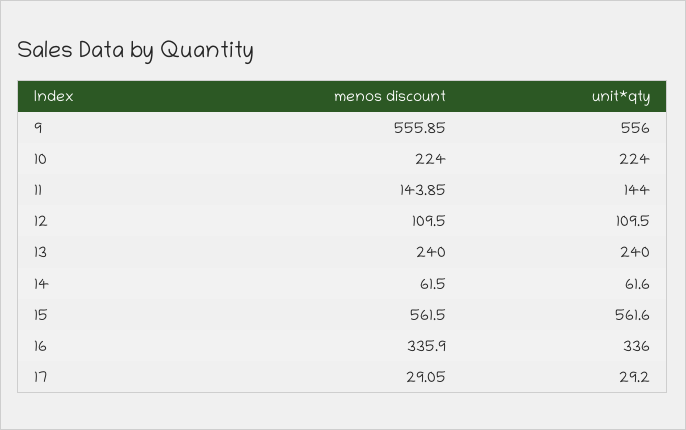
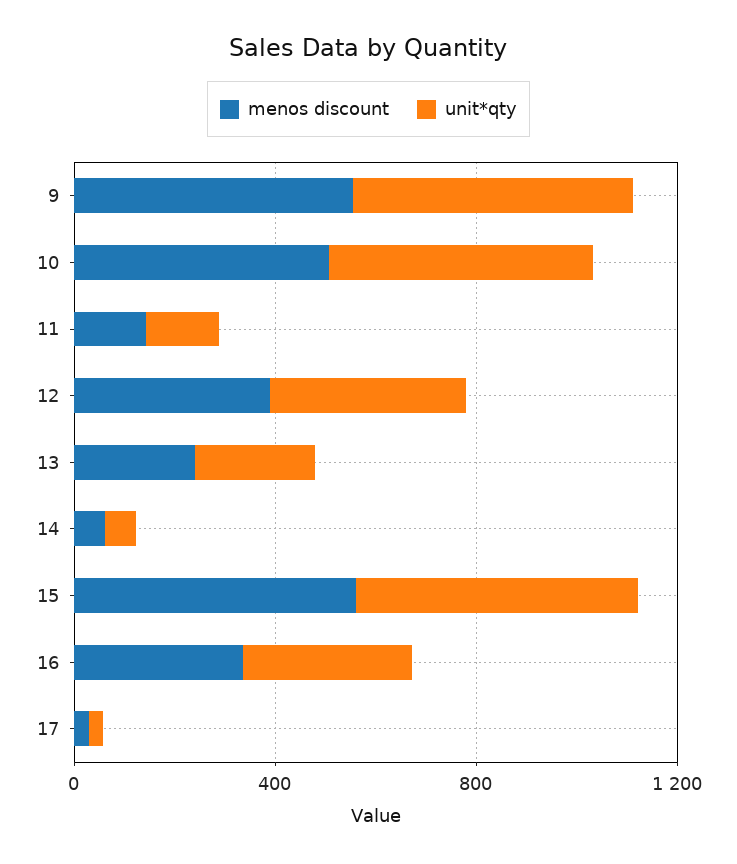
menos discount, 10: 224 -> 500
unit*qty, 10: 224 -> 500
menos discount, 12: 109.5 -> 400
unit*qty, 12: 109.5 -> 400

